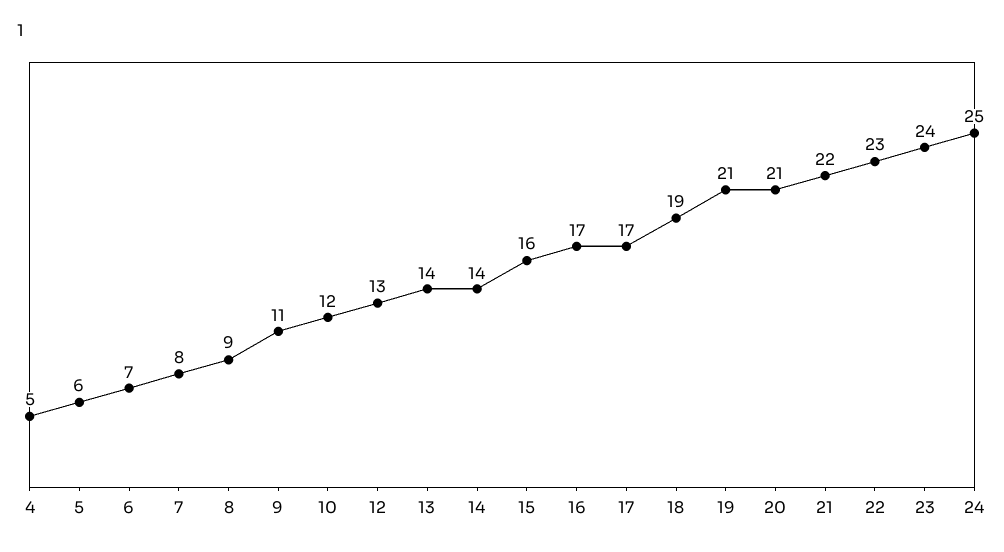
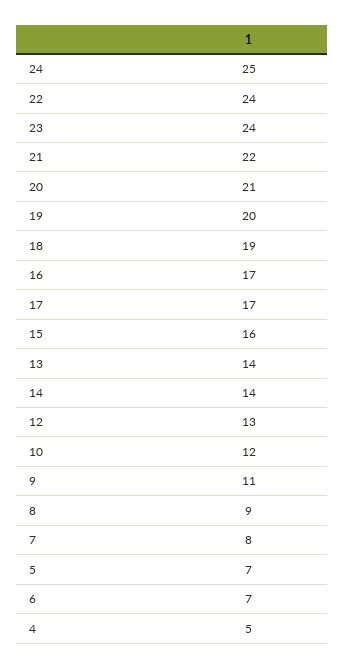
5: 6 -> 7
19: 21 -> 20
22: 23 -> 24

